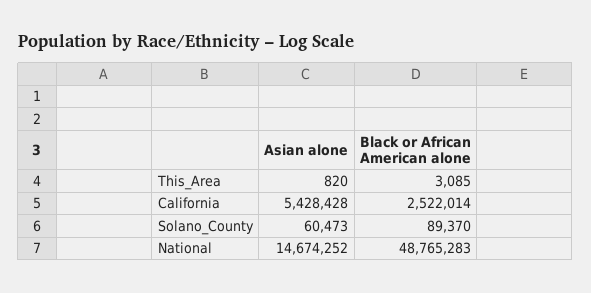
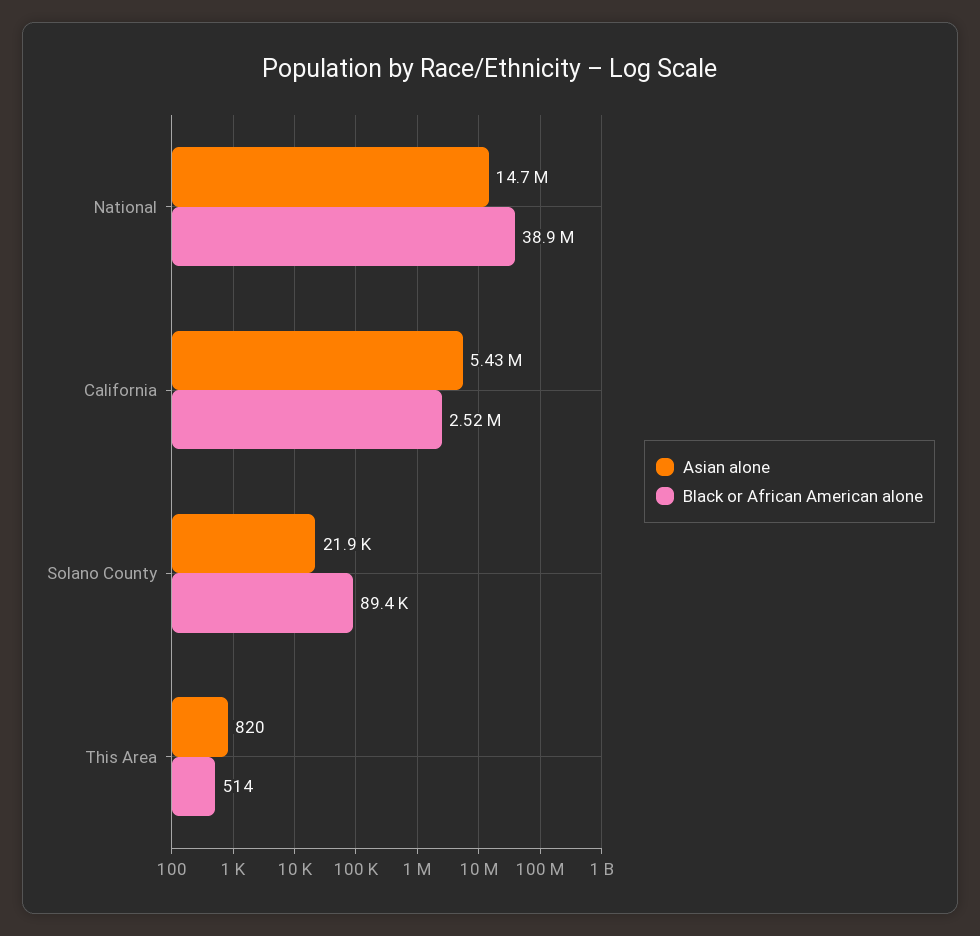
Black or African American alone, This_Area: 3085 -> 514
Asian alone, Solano_County: 60473 -> 21900
Black or African American alone, National: 48765283 -> 38900000

